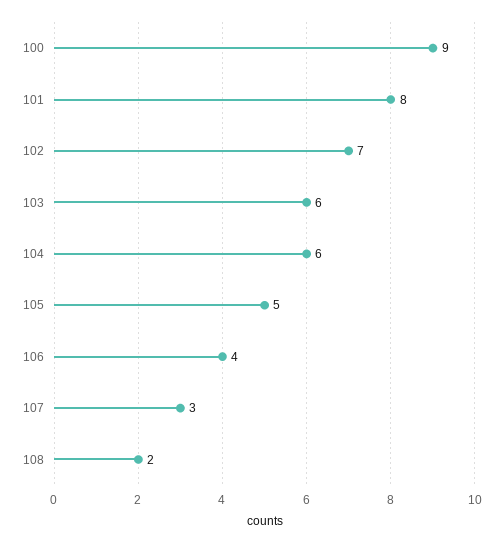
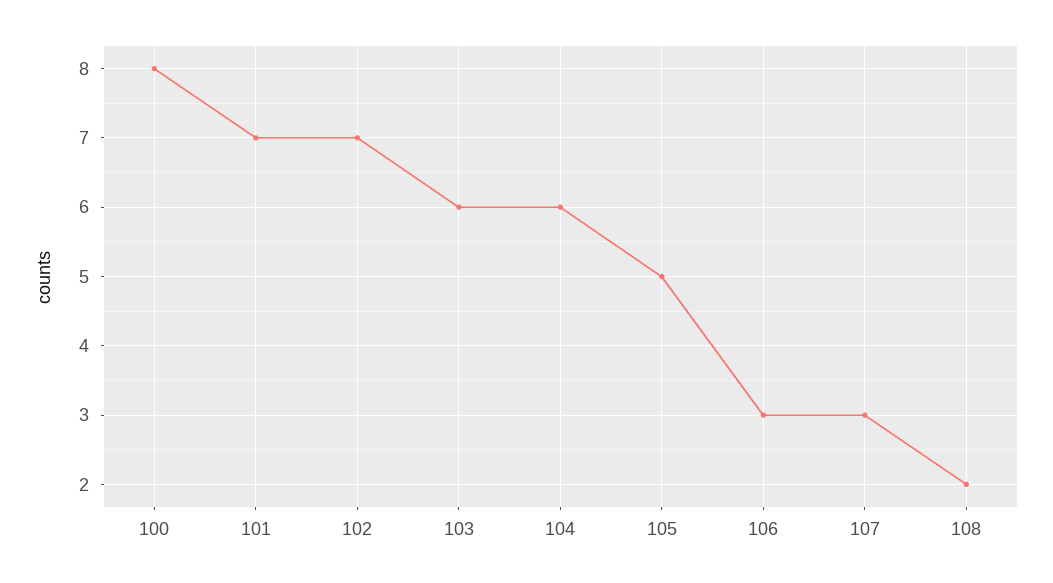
100: 9 -> 8
101: 8 -> 7
106: 4 -> 3

